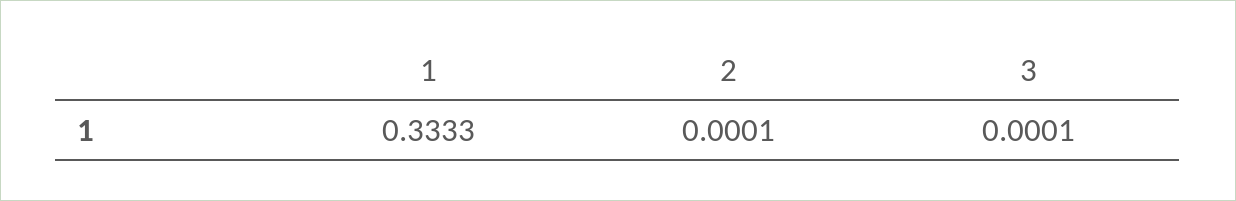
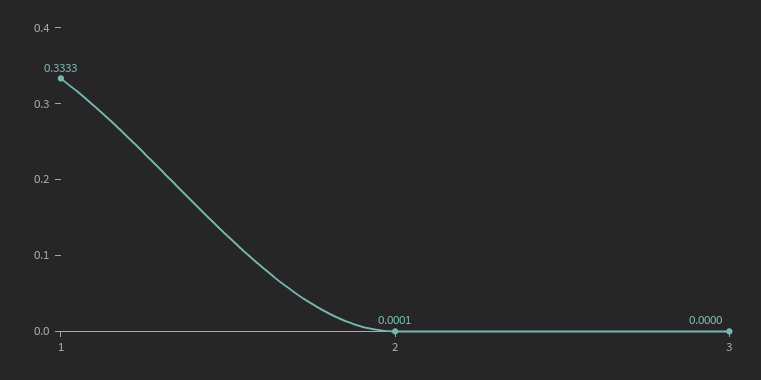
3: 0.0001 -> 0

